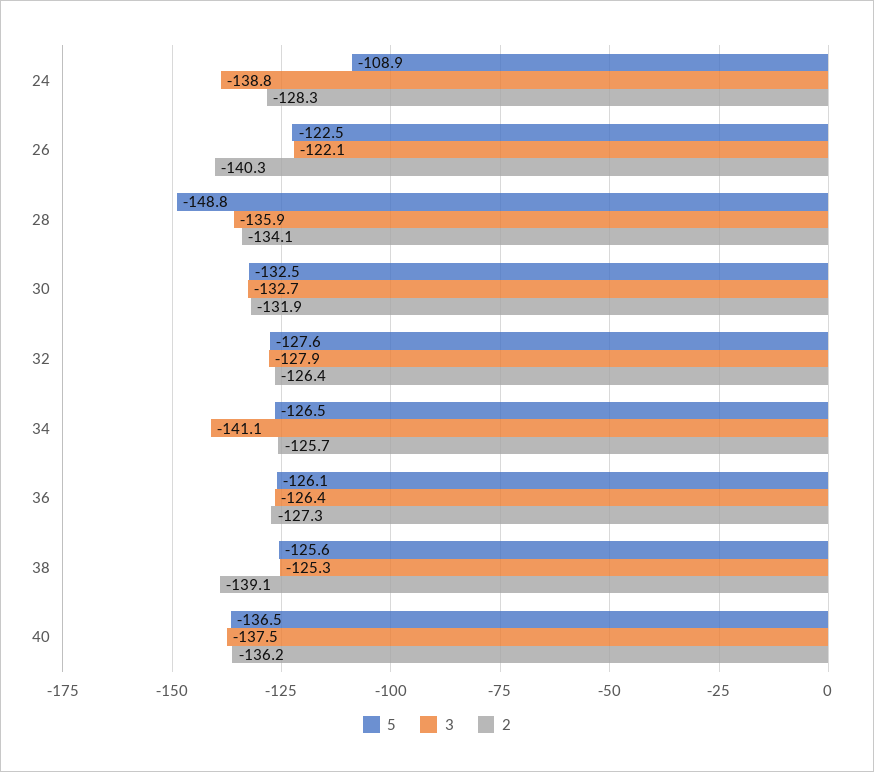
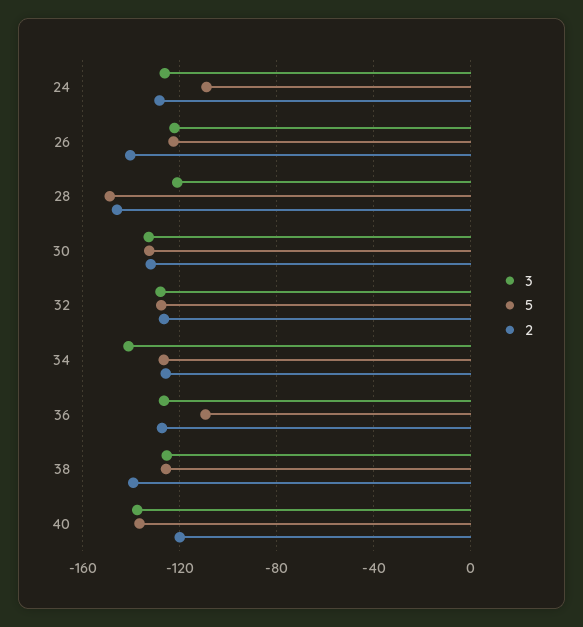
3, 24: -138.8 -> -125
3, 28: -135.9 -> -120
2, 28: -134.1 -> -145
5, 36: -126.1 -> -110
2, 40: -136.2 -> -120

